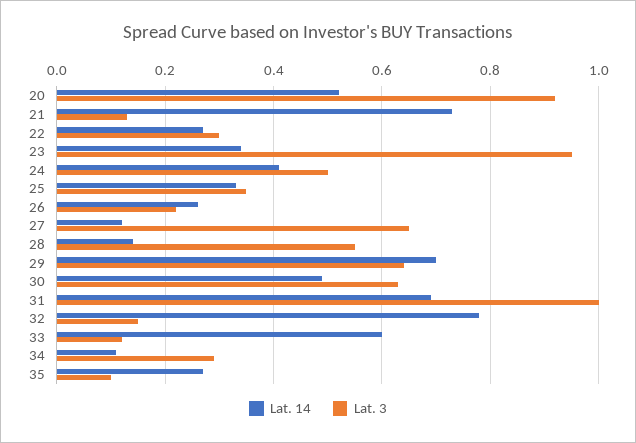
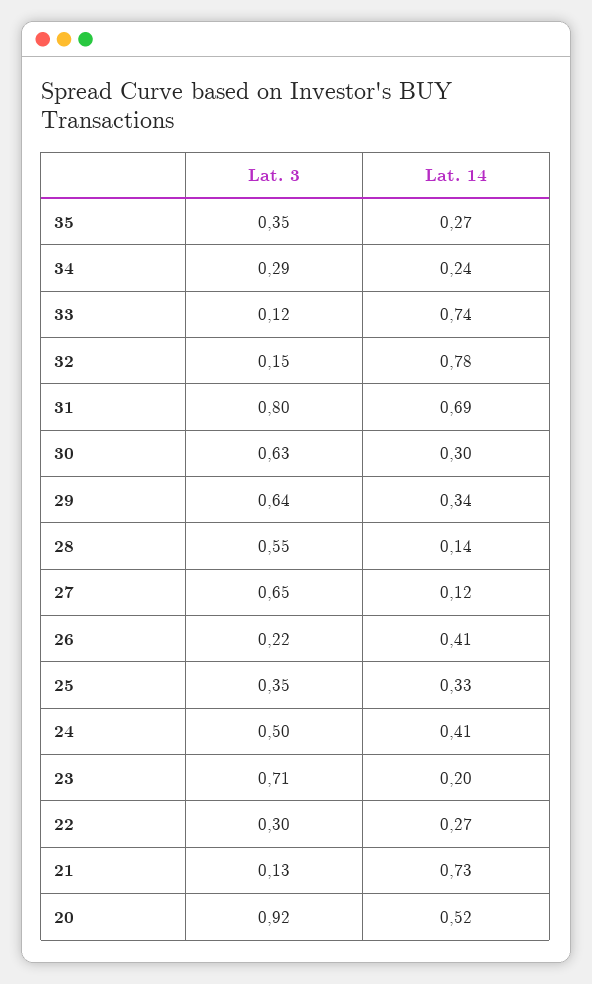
Lat. 14, 23: 0.35 -> 0.2
Lat. 3, 23: 0.95 -> 0.71
Lat. 14, 26: 0.25 -> 0.41
Lat. 14, 29: 0.7 -> 0.34
Lat. 14, 30: 0.5 -> 0.3
Lat. 3, 31: 1 -> 0.8
Lat. 14, 33: 0.6 -> 0.74
Lat. 14, 34: 0.1 -> 0.24
Lat. 3, 35: 0.1 -> 0.35

